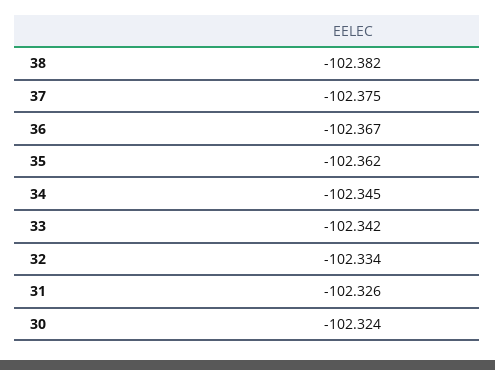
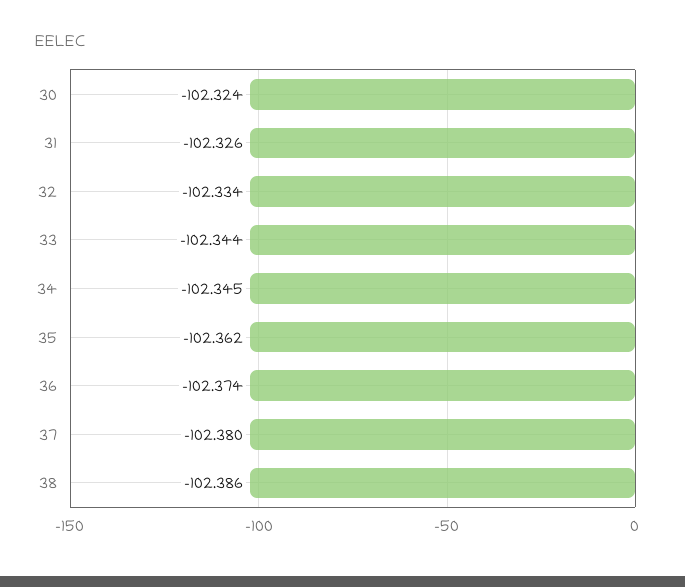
38: -102.382 -> -102.386
37: -102.375 -> -102.38
36: -102.367 -> -102.374
33: -102.342 -> -102.344

